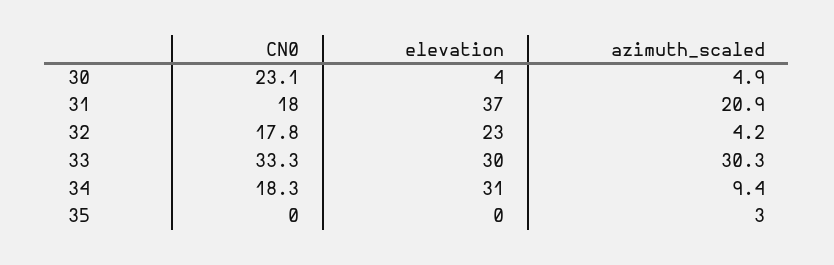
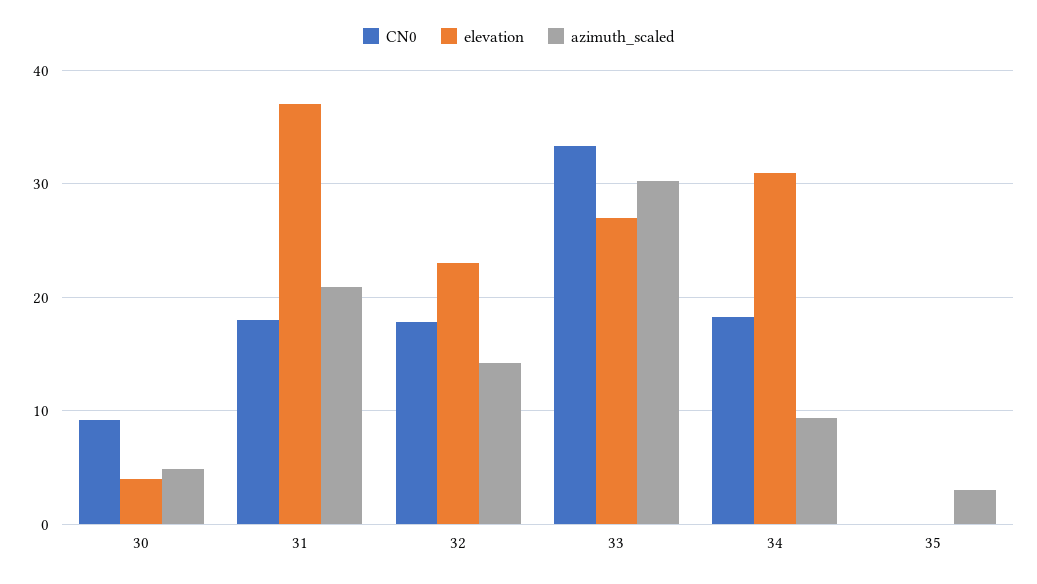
CN0, 30: 23.1 -> 9
azimuth_scaled, 32: 4.2 -> 14
elevation, 33: 30 -> 27

